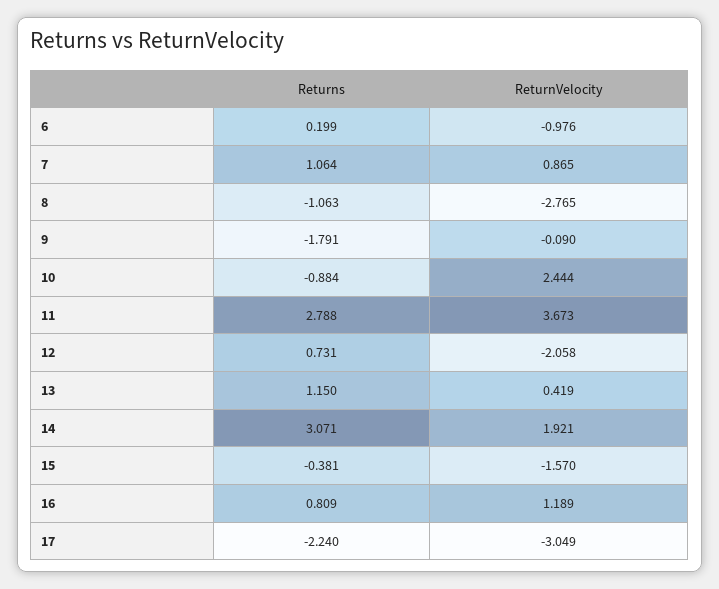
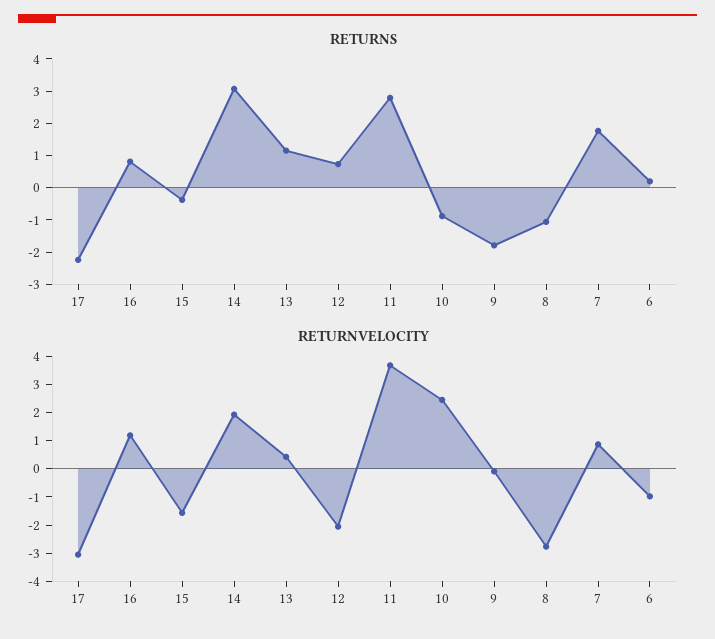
Returns, 7: 1.064 -> 1.75

